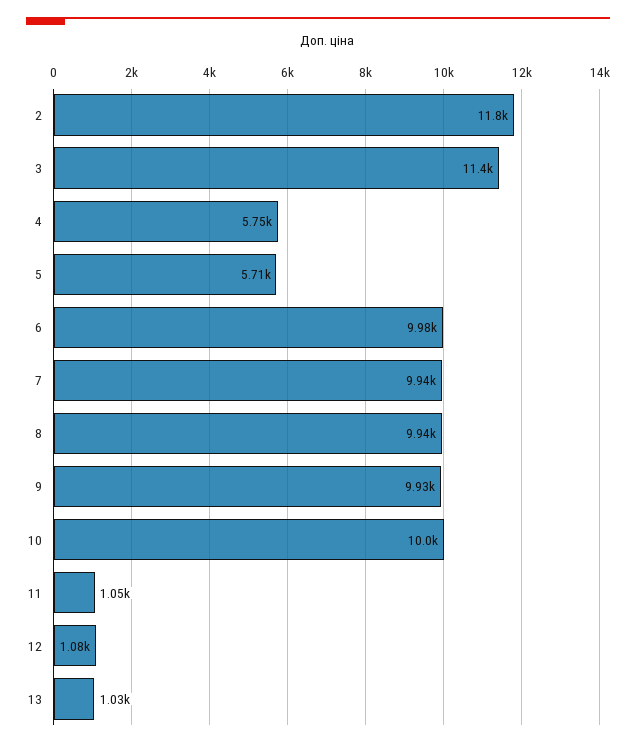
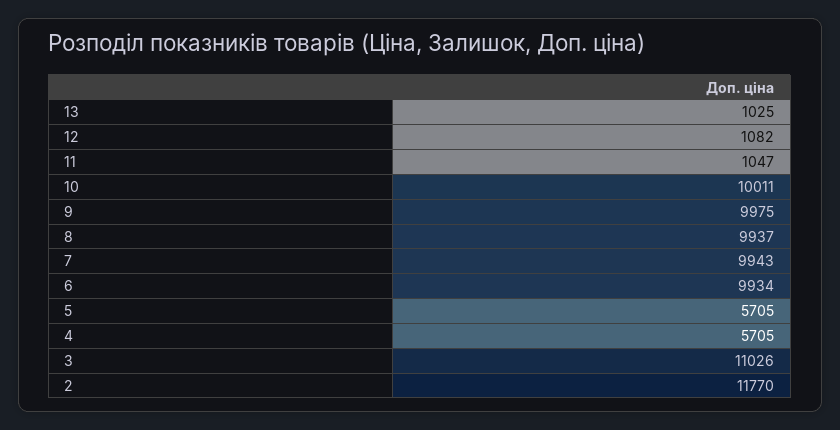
3: 11400 -> 11026
4: 5750 -> 5705
6: 9980 -> 9934
9: 9930 -> 9975

